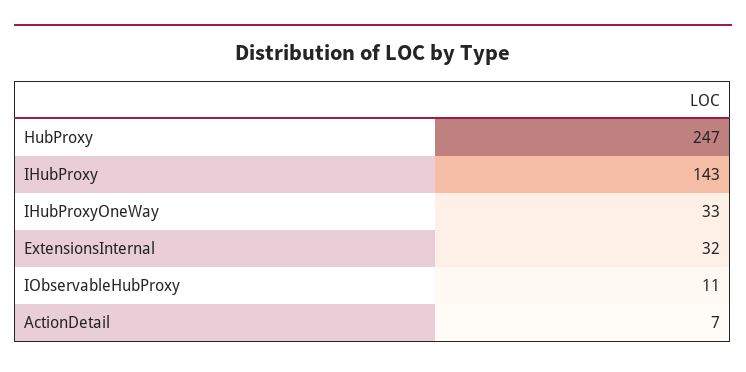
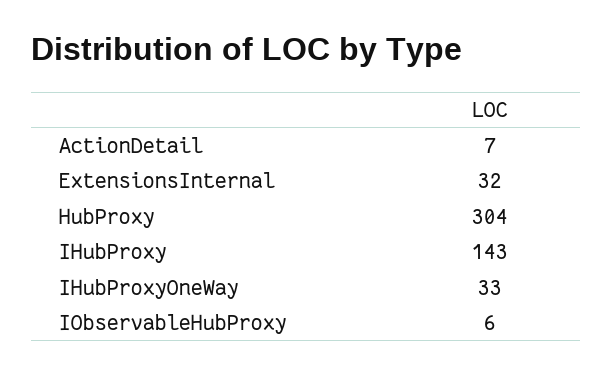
HubProxy: 247 -> 304
IObservableHubProxy: 11 -> 6

